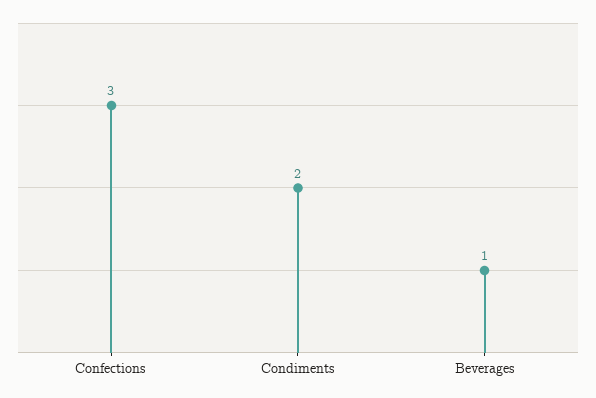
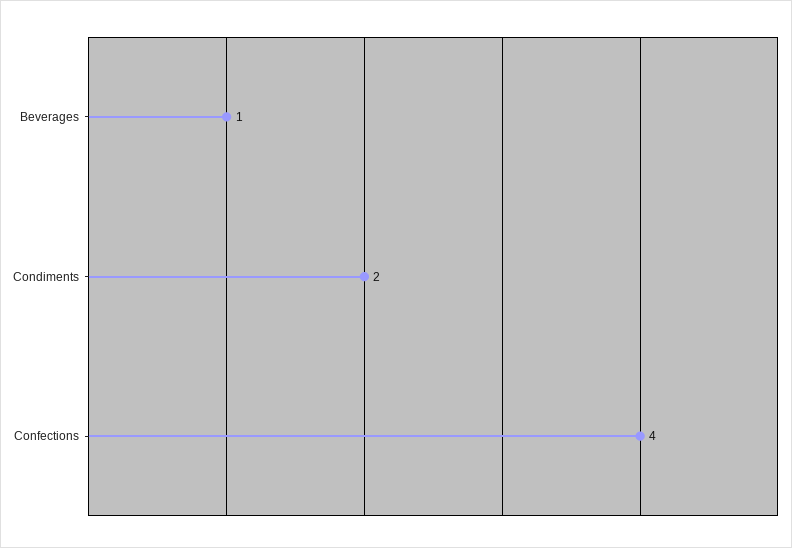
Confections: 3 -> 4

